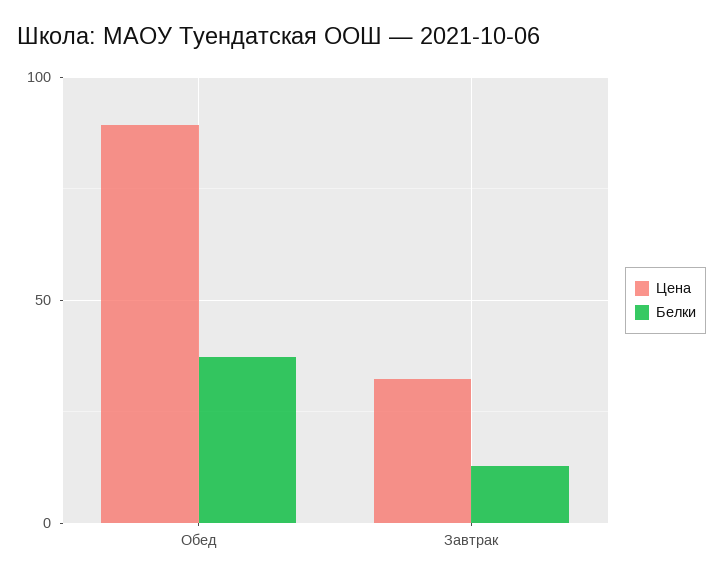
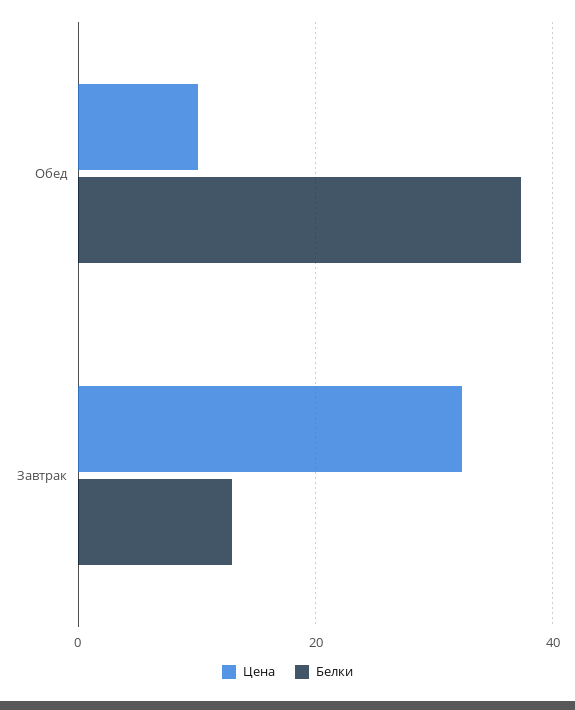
Цена, Обед: 90 -> 10

